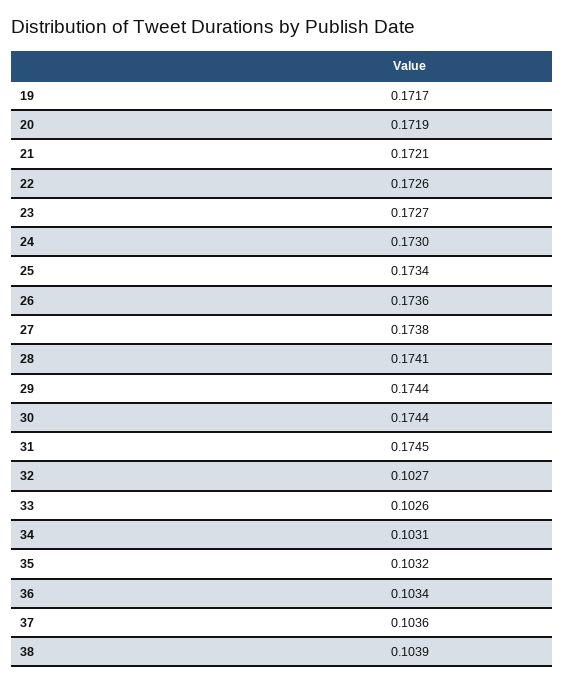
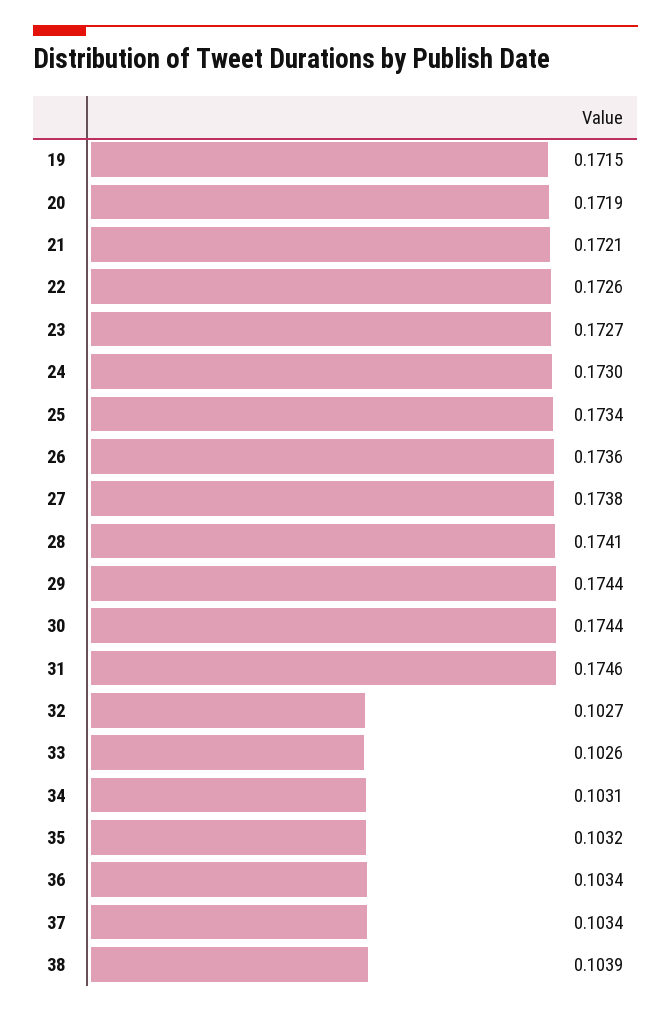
19: 0.1717 -> 0.1715
31: 0.1745 -> 0.1746
37: 0.1036 -> 0.1034

